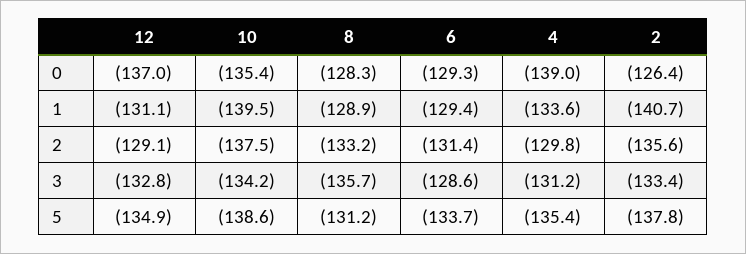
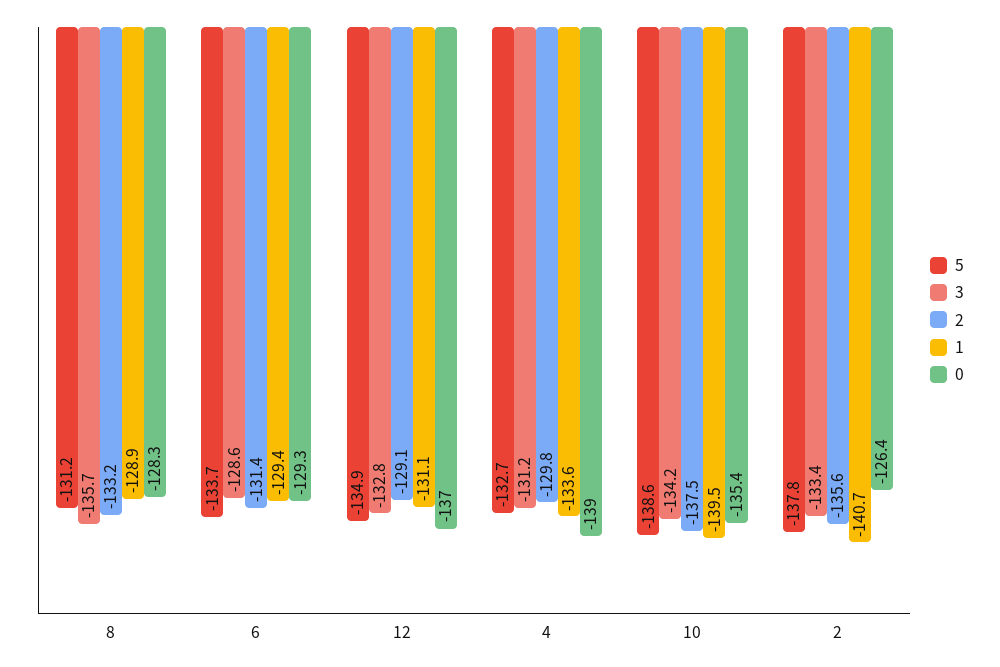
5, 4: -135.4 -> -132.7

